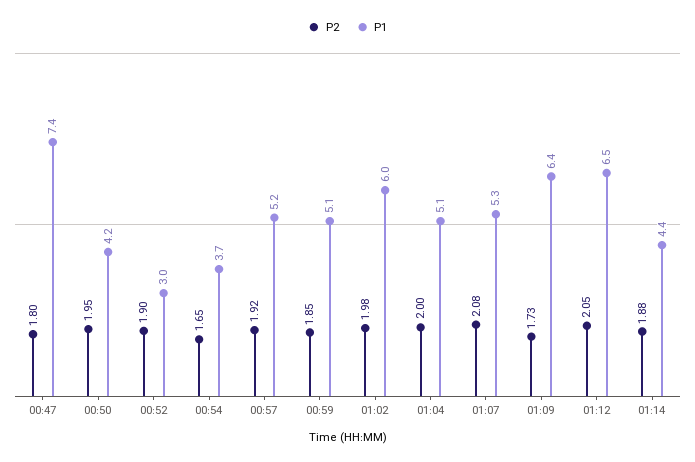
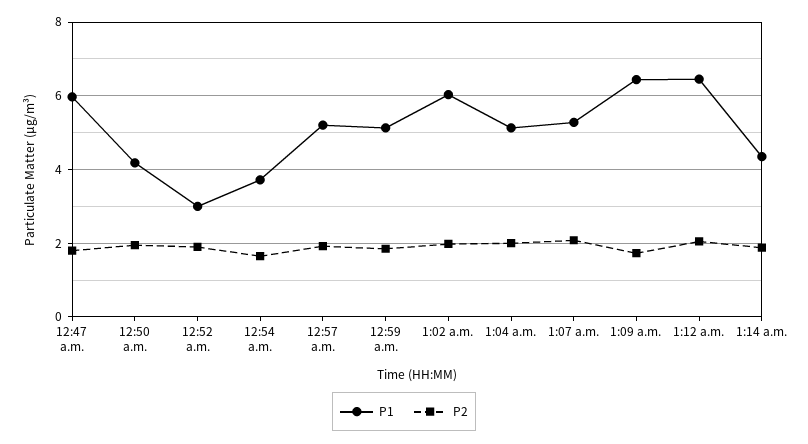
P1, 00:47: 7.4 -> 6

